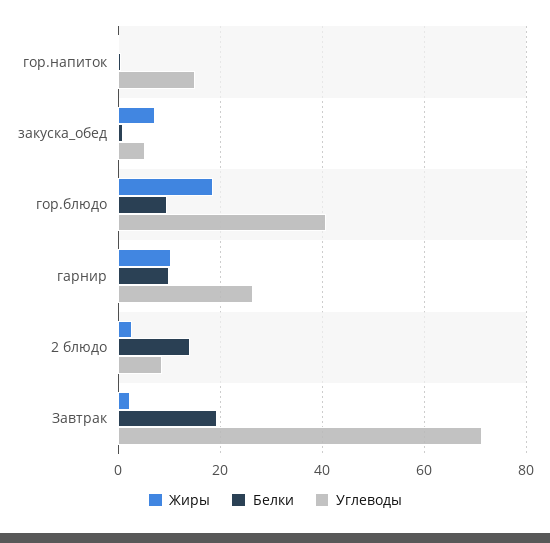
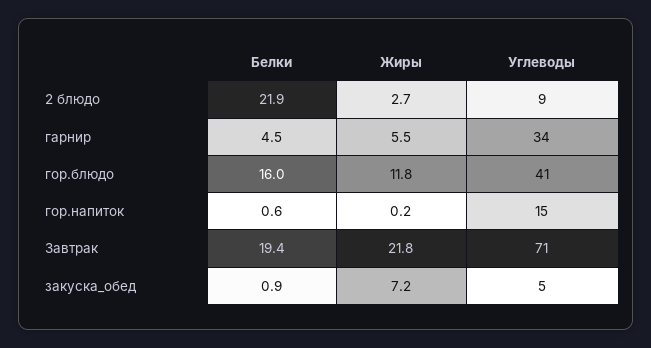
Жиры, гор.блюдо: 18 -> 11.8
Белки, гор.блюдо: 10 -> 16
Жиры, гарнир: 10 -> 5.5
Белки, гарнир: 10 -> 4.5
Углеводы, гарнир: 26 -> 34
Белки, 2 блюдо: 14 -> 21.9
Жиры, Завтрак: 2 -> 21.8

